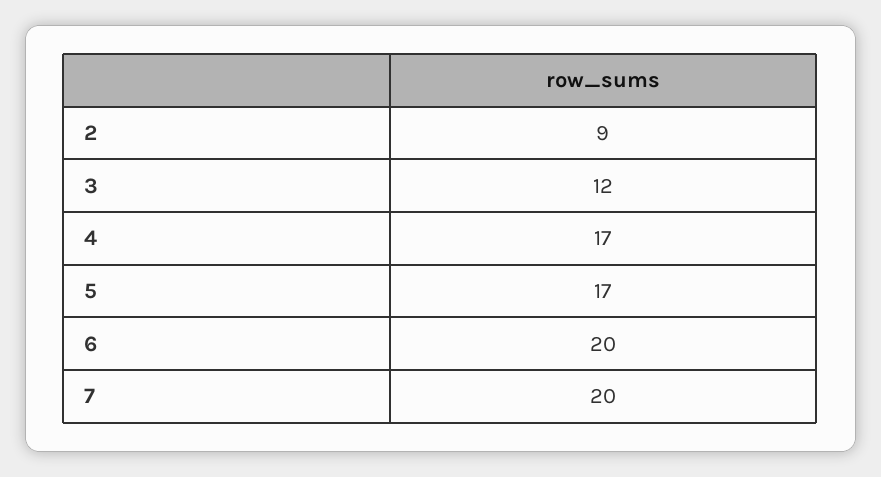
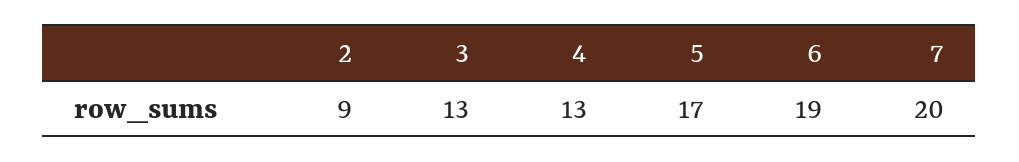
3: 12 -> 13
4: 17 -> 13
6: 20 -> 19

